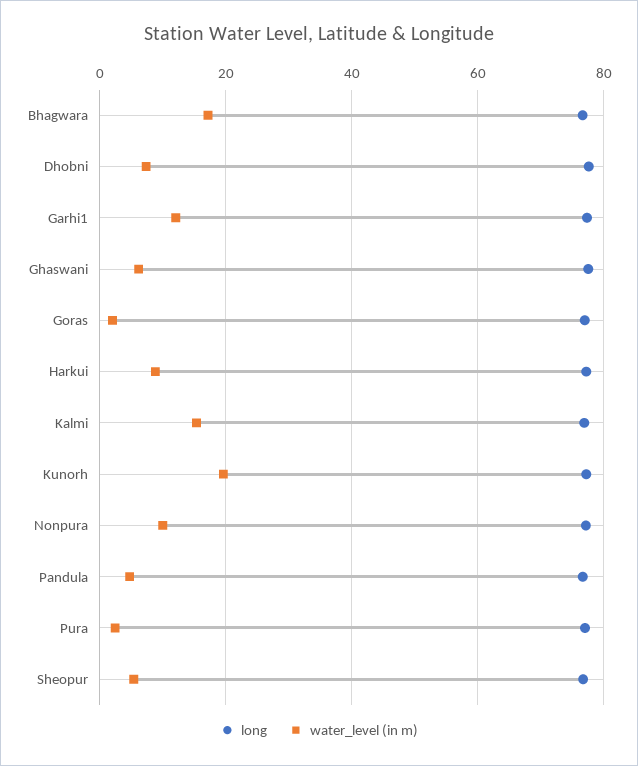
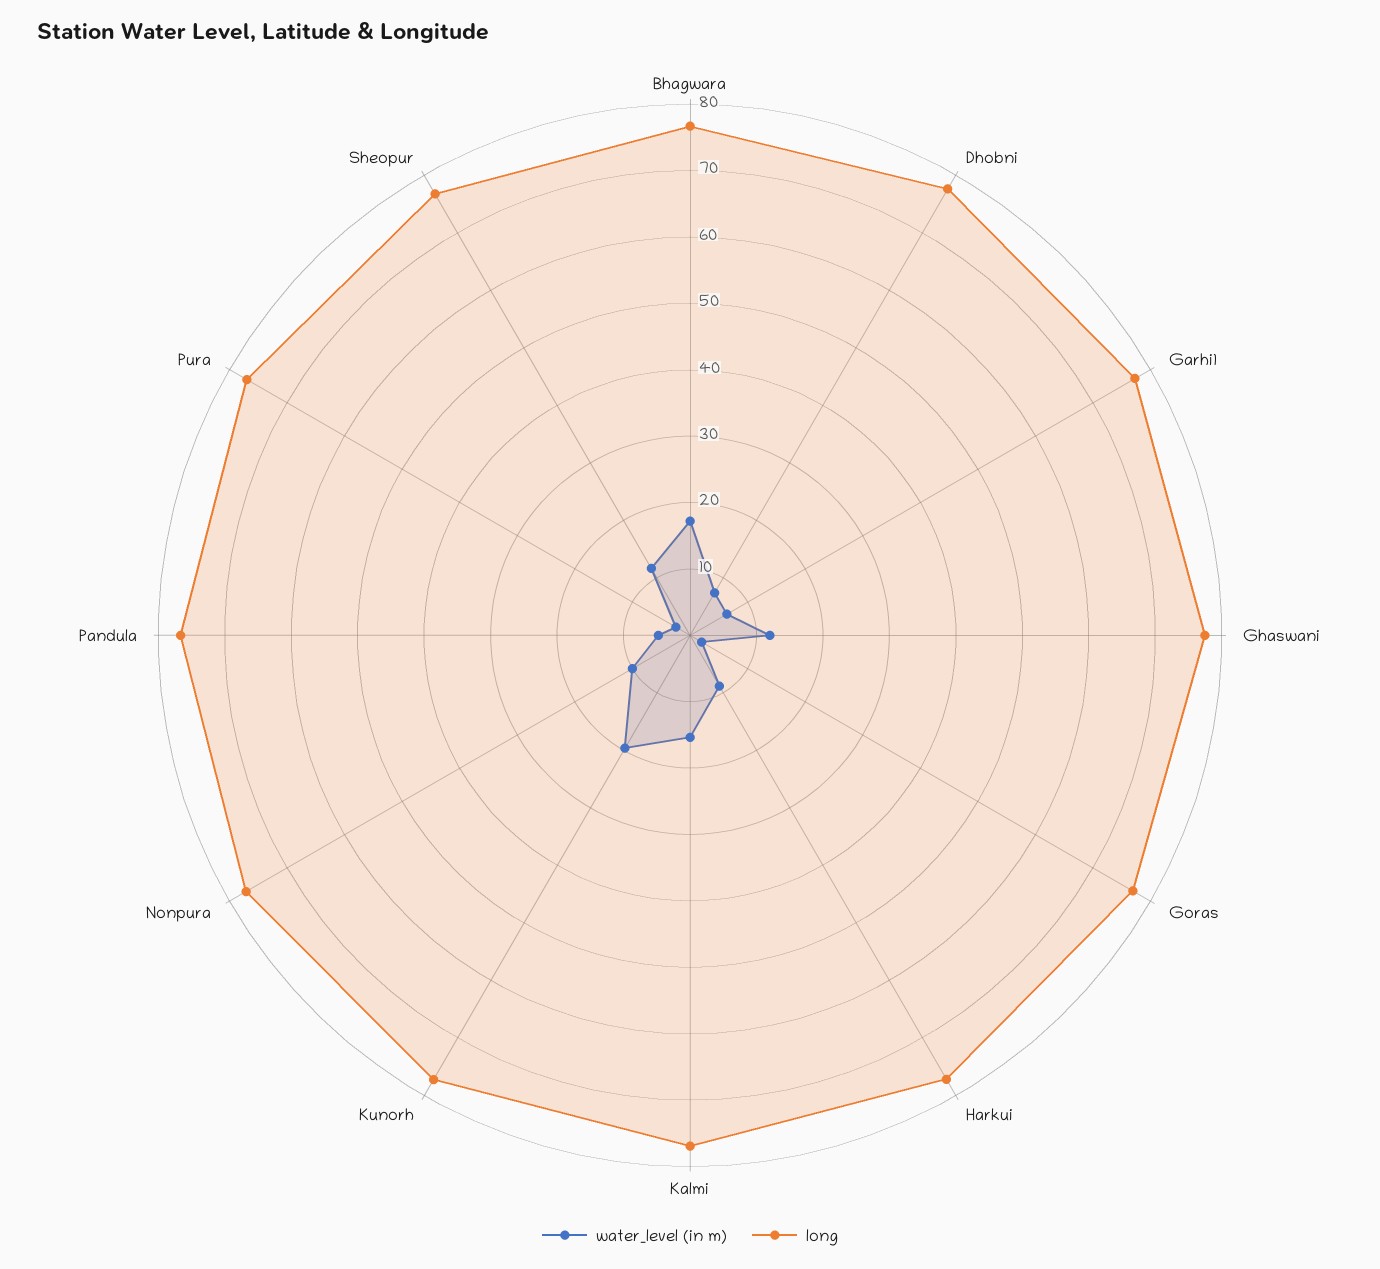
water_level (in m), Garhi1: 12 -> 6
water_level (in m), Ghaswani: 6 -> 12
water_level (in m), Sheopur: 6 -> 12

